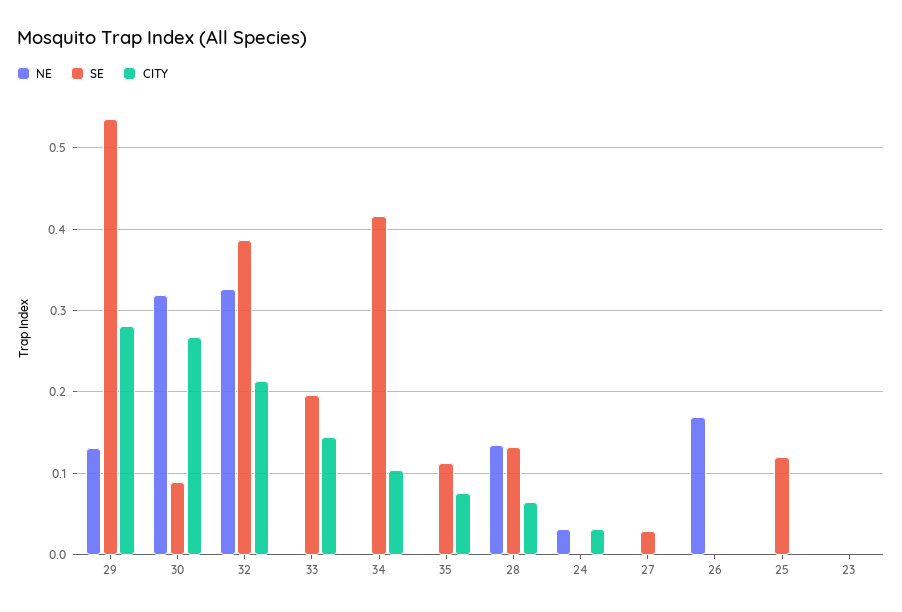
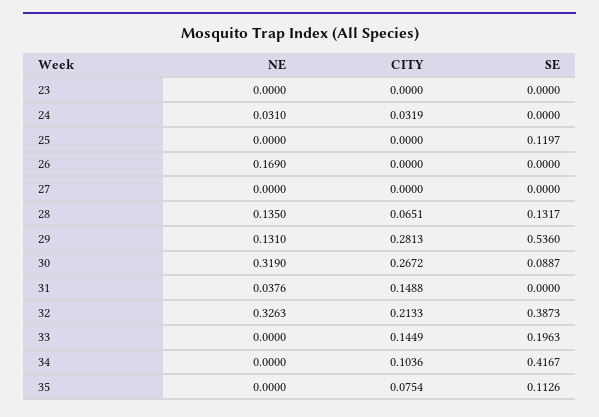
SE, 27: 0.03 -> 0
NE, 31: none -> 0.0376
CITY, 31: none -> 0.1488
SE, 31: none -> 0

